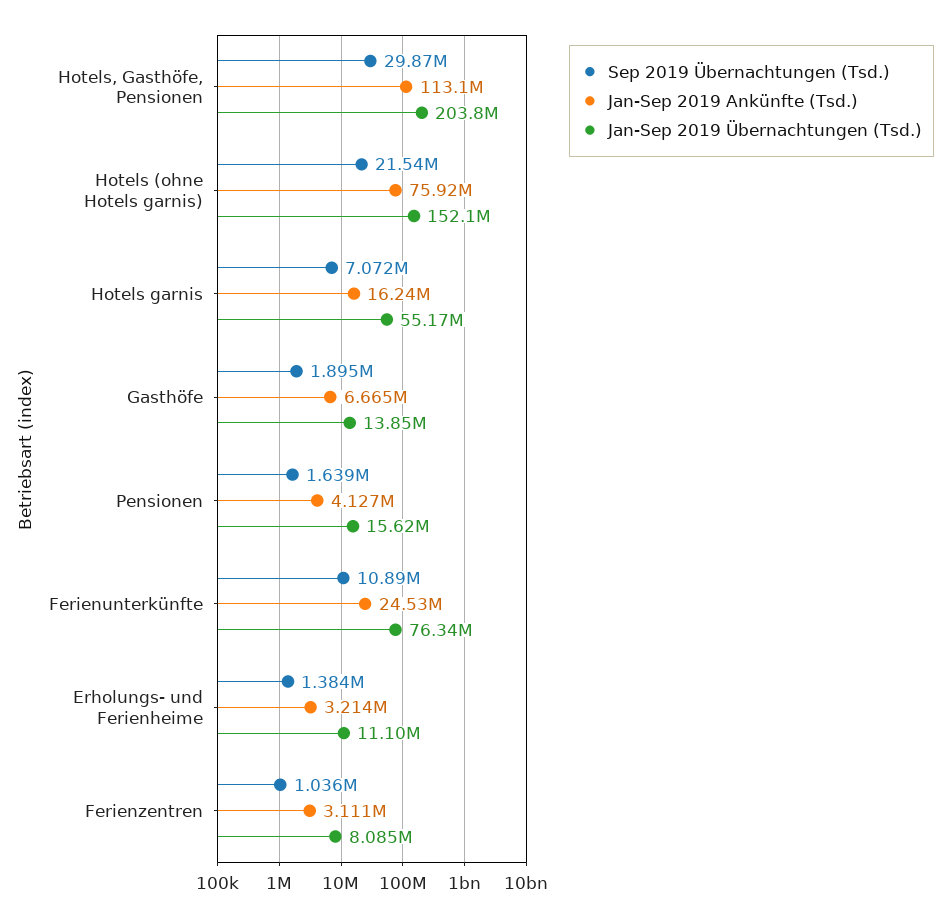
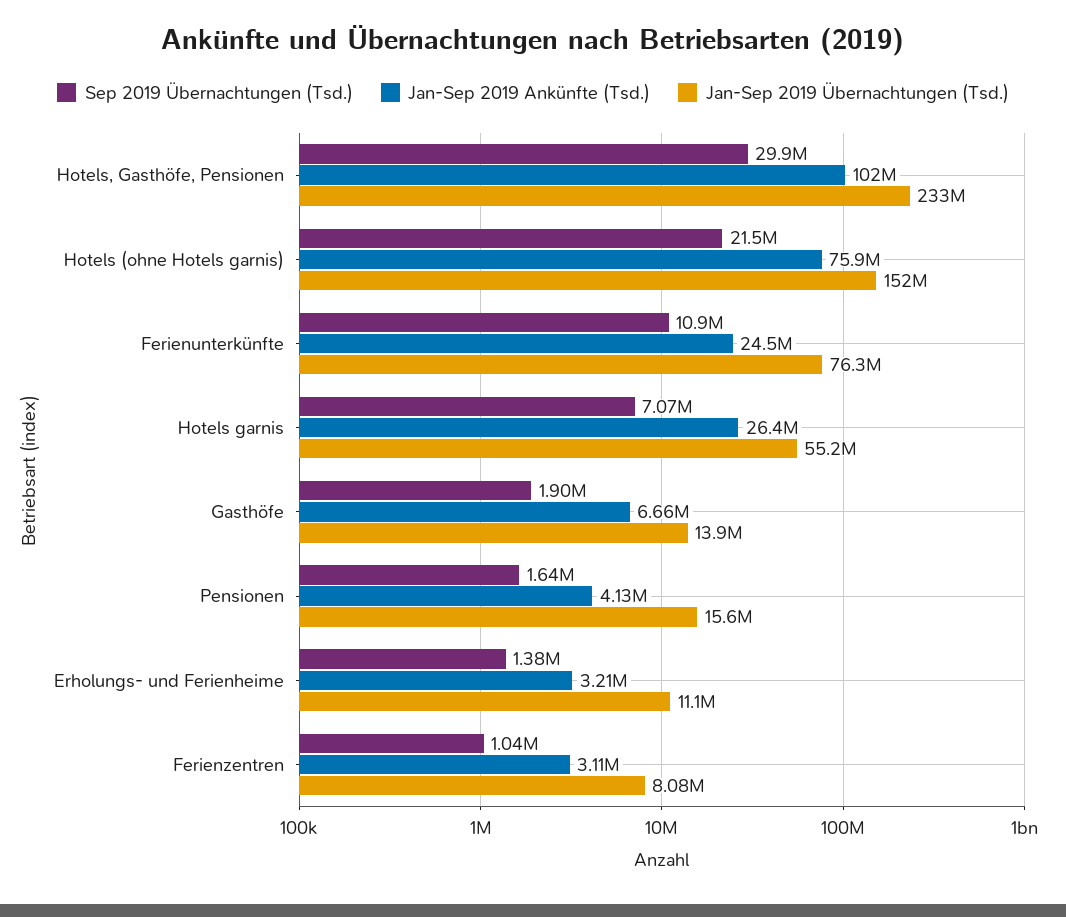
Jan-Sep 2019 Ankünfte (Tsd.), Hotels, Gasthöfe, Pensionen: 113100000 -> 102000000
Jan-Sep 2019 Übernachtungen (Tsd.), Hotels, Gasthöfe, Pensionen: 203800000 -> 233000000
Jan-Sep 2019 Ankünfte (Tsd.), Hotels garnis: 16240000 -> 26400000

